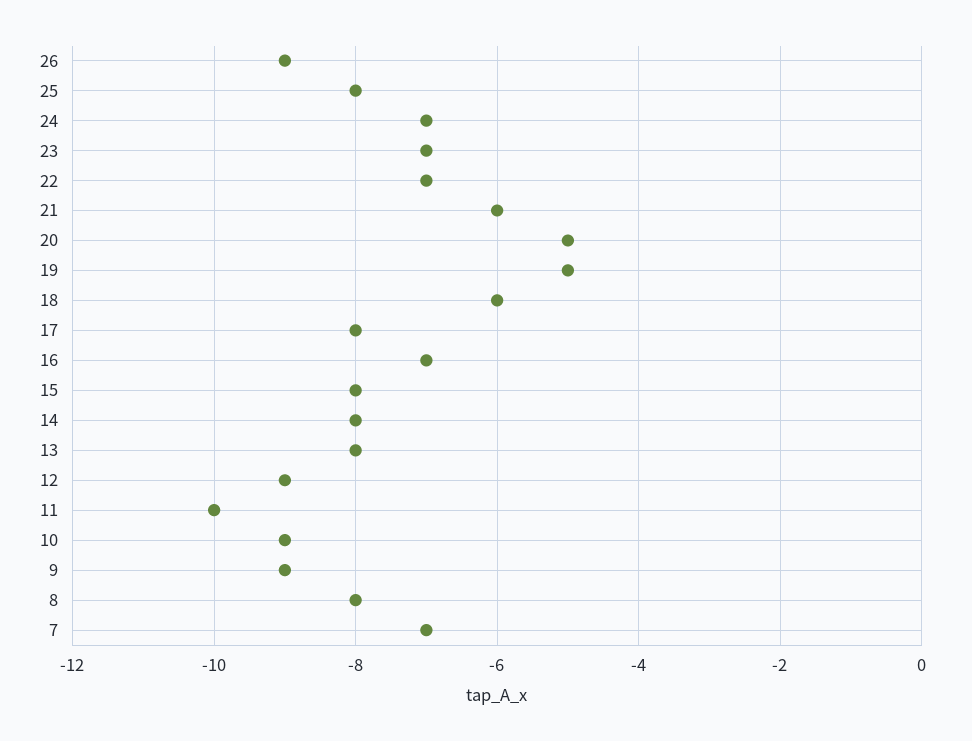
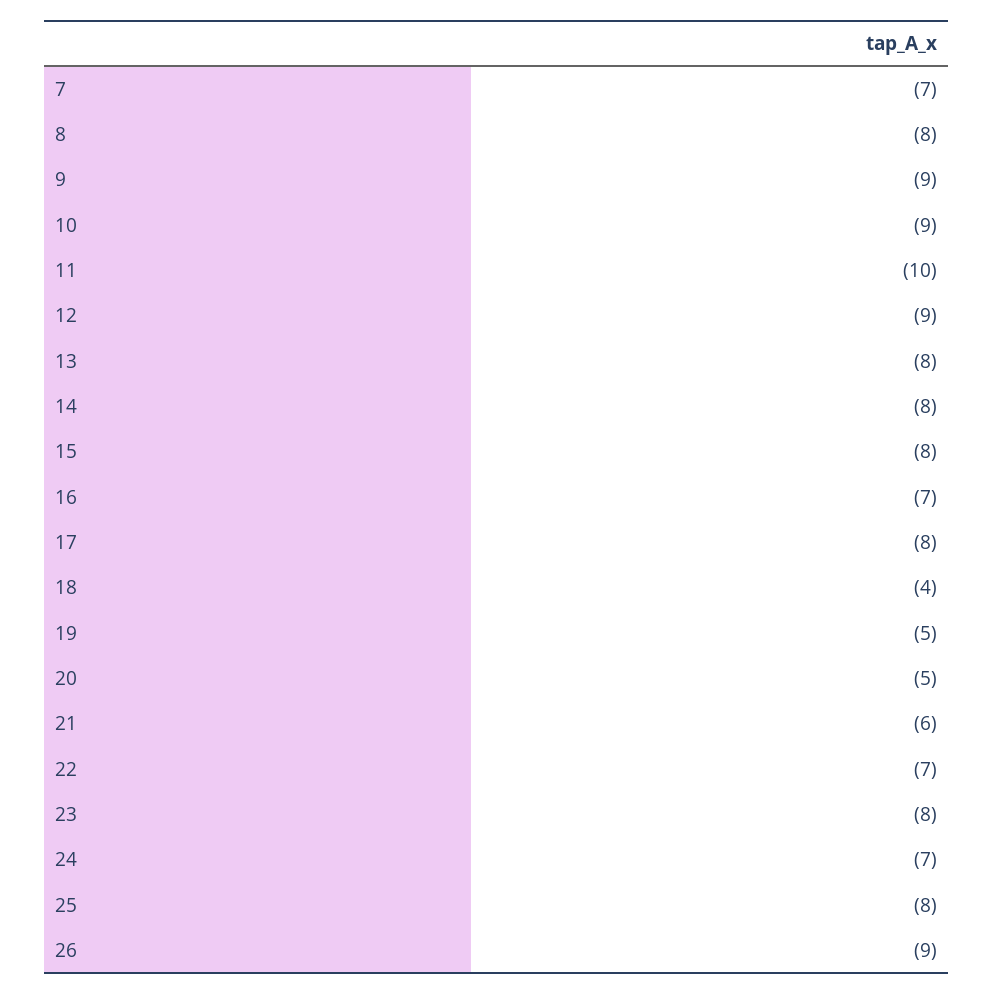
23: -7 -> -8
18: -6 -> -4

